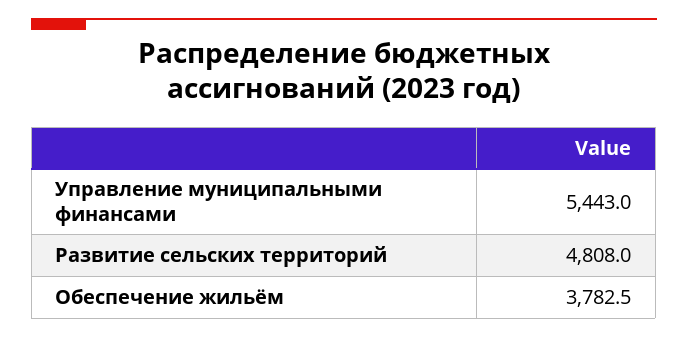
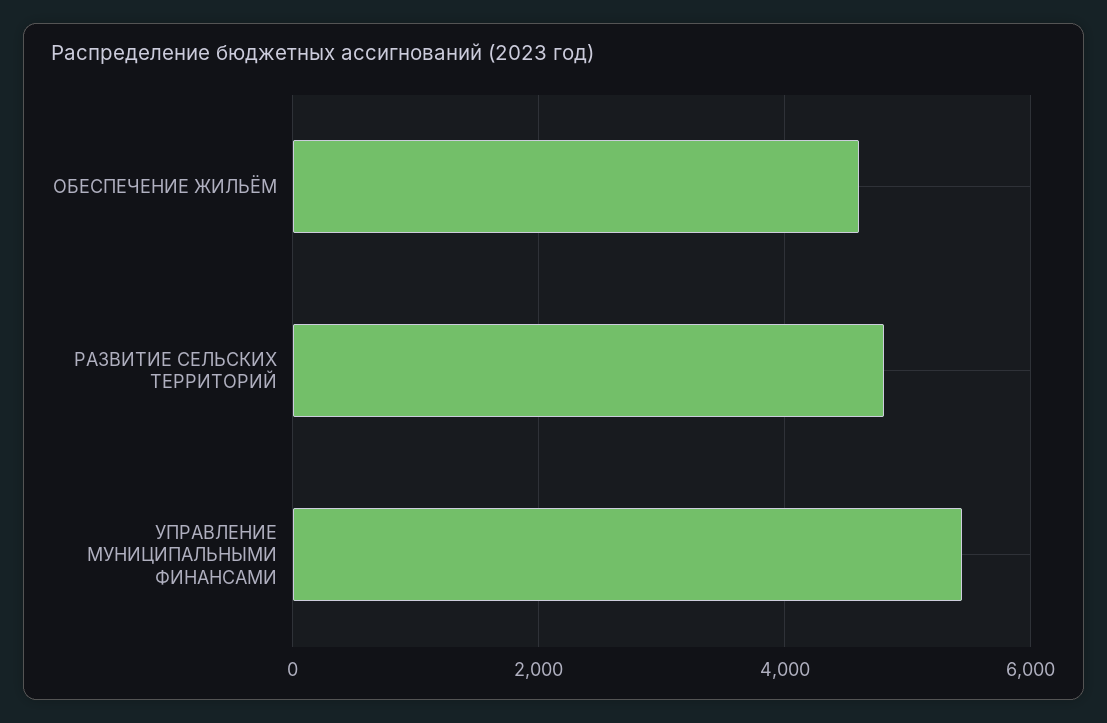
Обеспечение жильём: 3782.5 -> 4600

